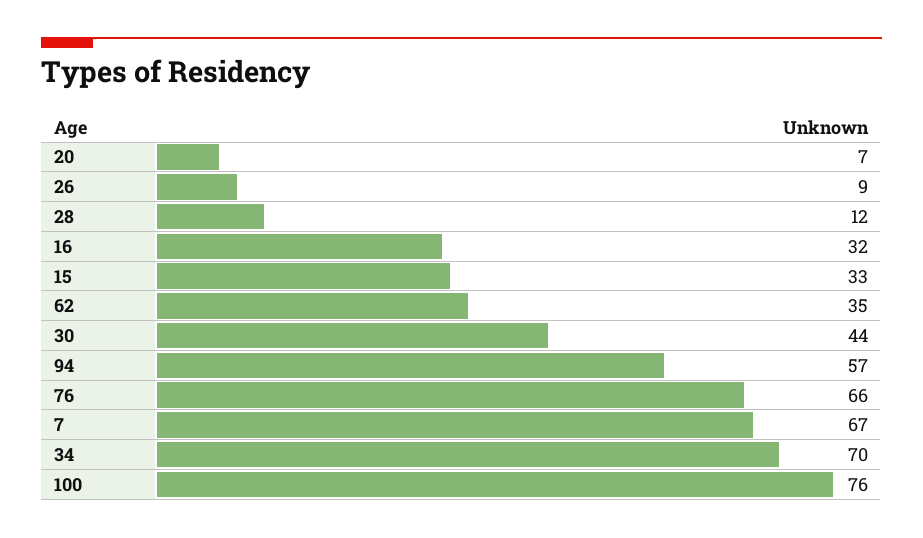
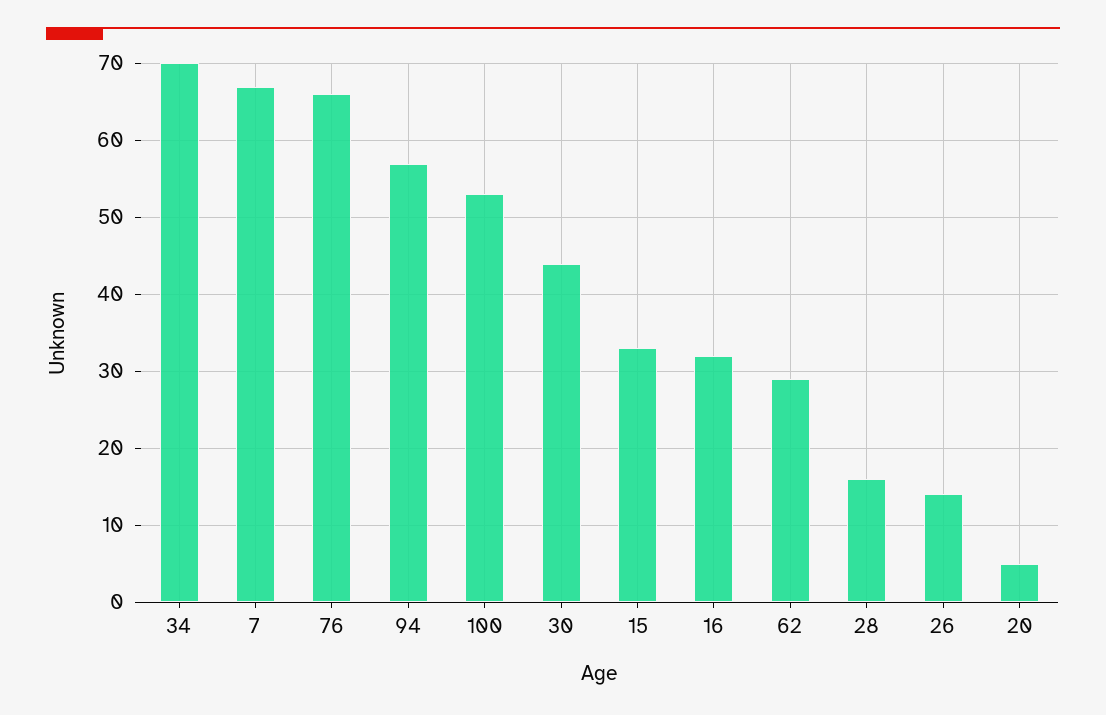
20: 7 -> 5
26: 9 -> 14
28: 12 -> 16
62: 35 -> 29
100: 76 -> 53

